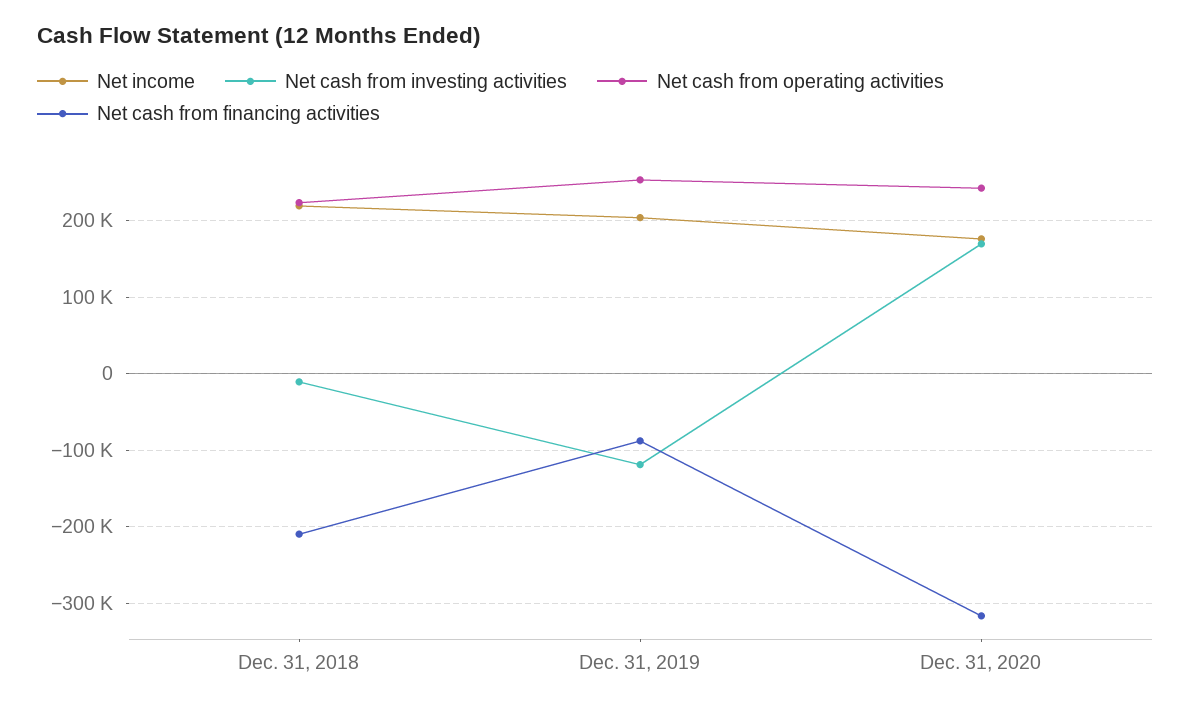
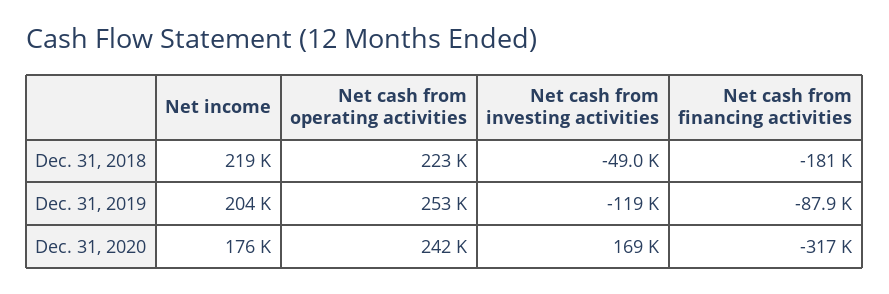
Net cash from investing activities, Dec. 31, 2018: -10000 -> -49000
Net cash from financing activities, Dec. 31, 2018: -210000 -> -181000

